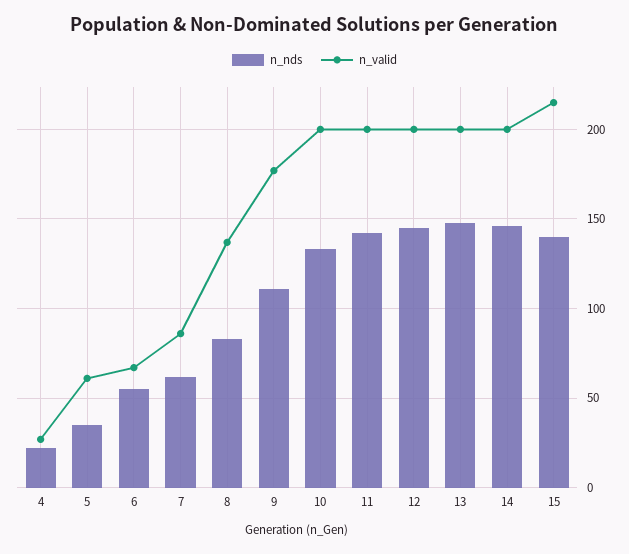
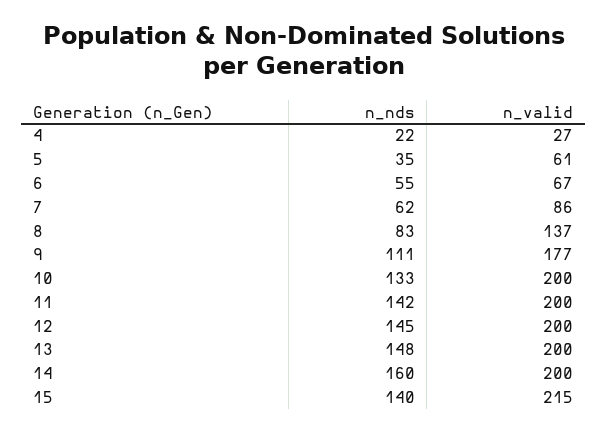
n_nds, 14: 145 -> 160

